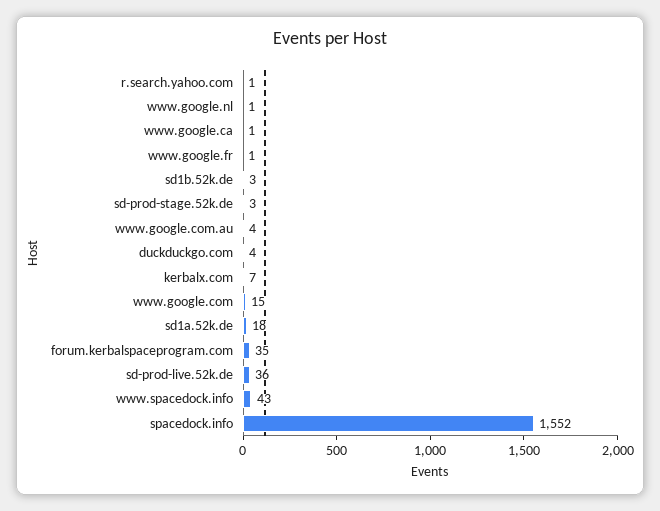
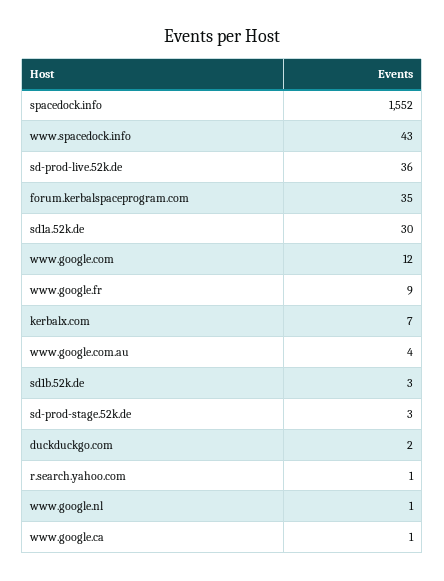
www.google.fr: 1 -> 9
duckduckgo.com: 4 -> 2
www.google.com: 15 -> 12
sd1a.52k.de: 18 -> 30

